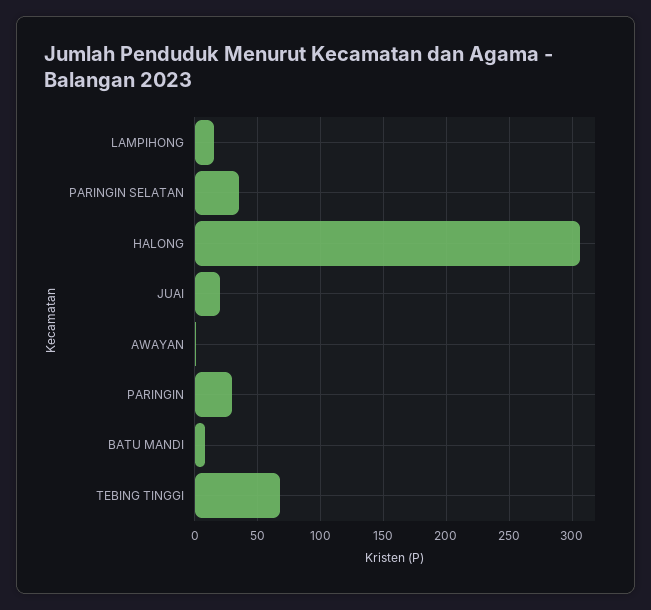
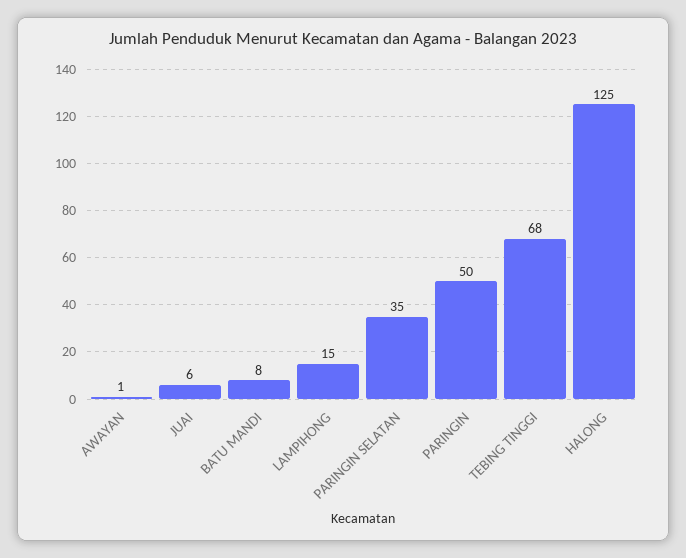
HALONG: 305 -> 125
JUAI: 20 -> 6
PARINGIN: 30 -> 50

